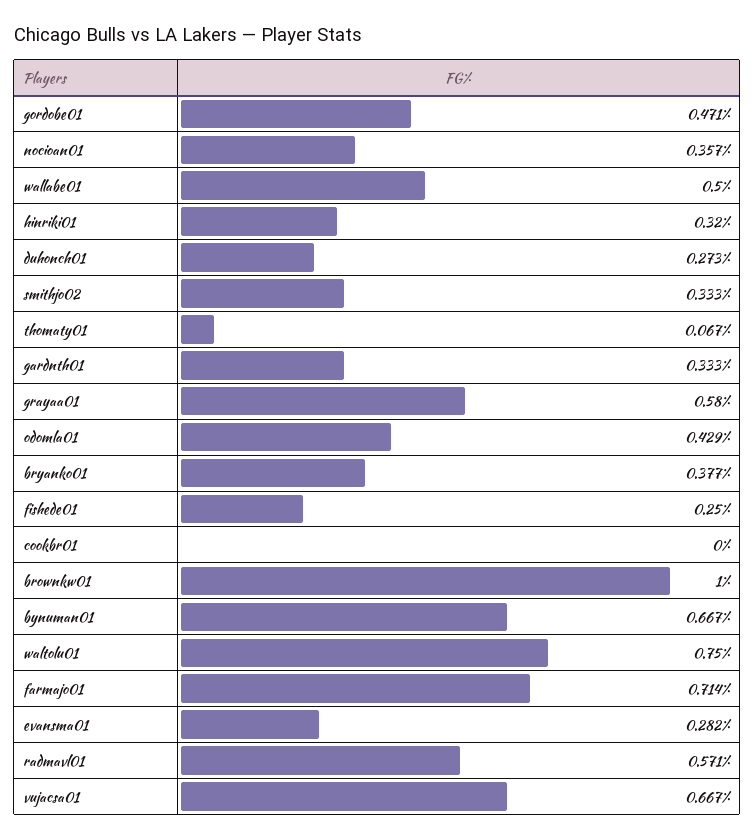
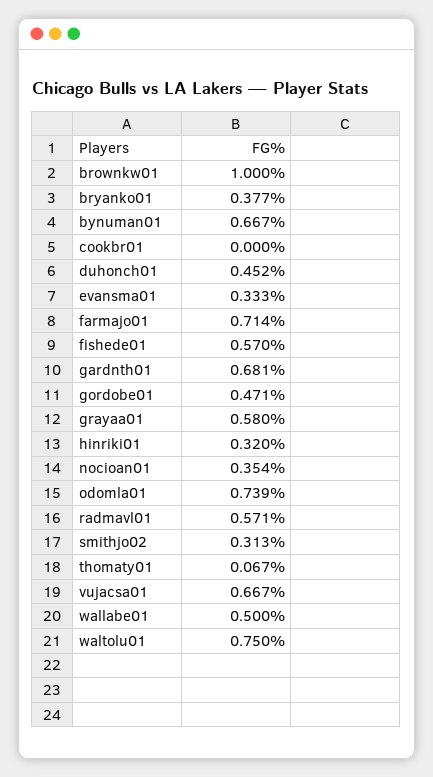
nocioan01: 0.357 -> 0.354
duhonch01: 0.273 -> 0.452
smithjo02: 0.333 -> 0.313
gardnth01: 0.333 -> 0.681
odomla01: 0.429 -> 0.739
fishede01: 0.25 -> 0.57
evansma01: 0.282 -> 0.333

